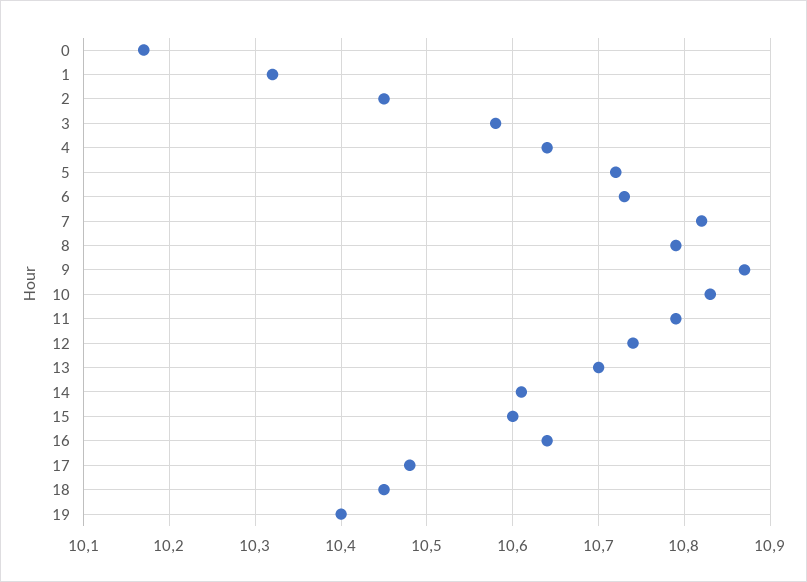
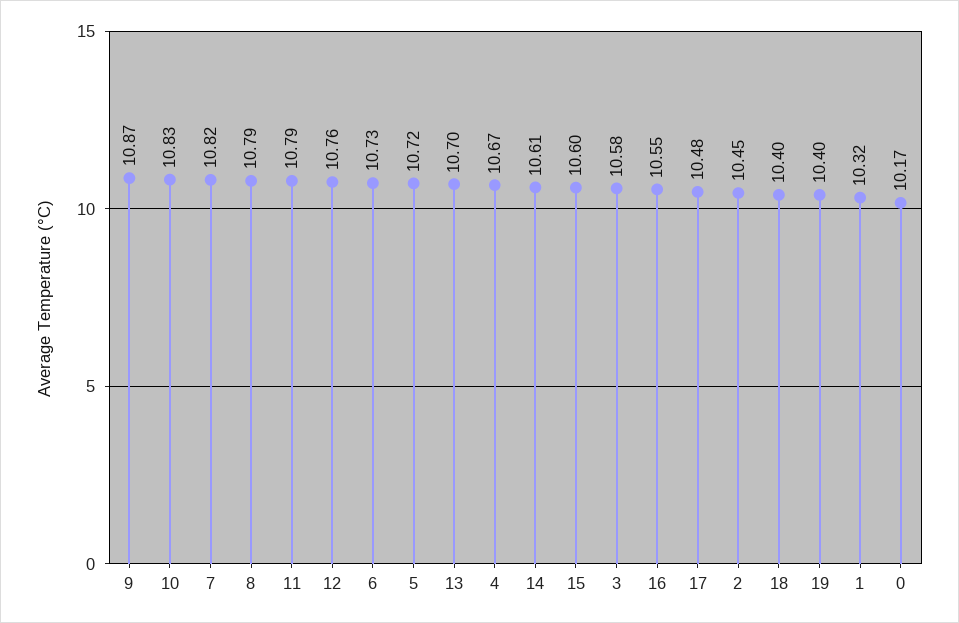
4: 10.64 -> 10.67
12: 10.74 -> 10.76
16: 10.64 -> 10.55
18: 10.45 -> 10.4

